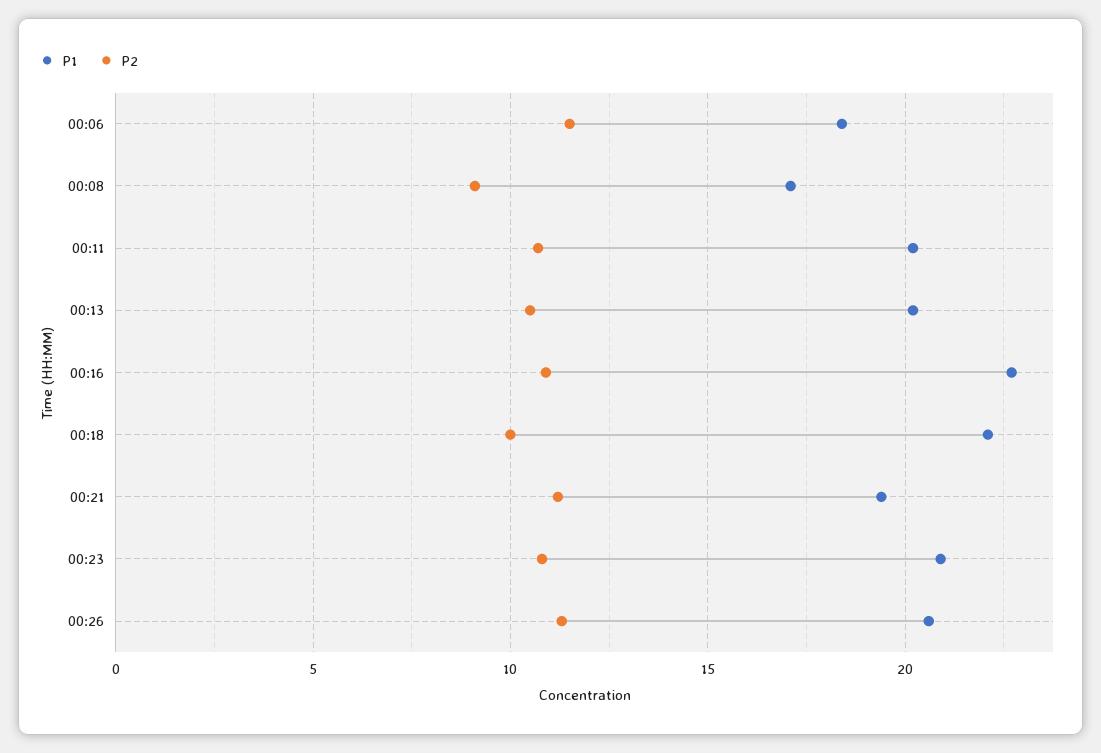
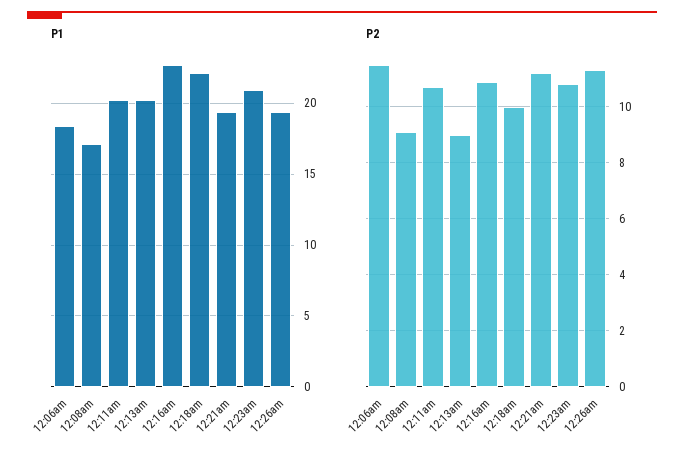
P2, 00:13: 10.5 -> 9
P1, 00:26: 20.5 -> 19.5

